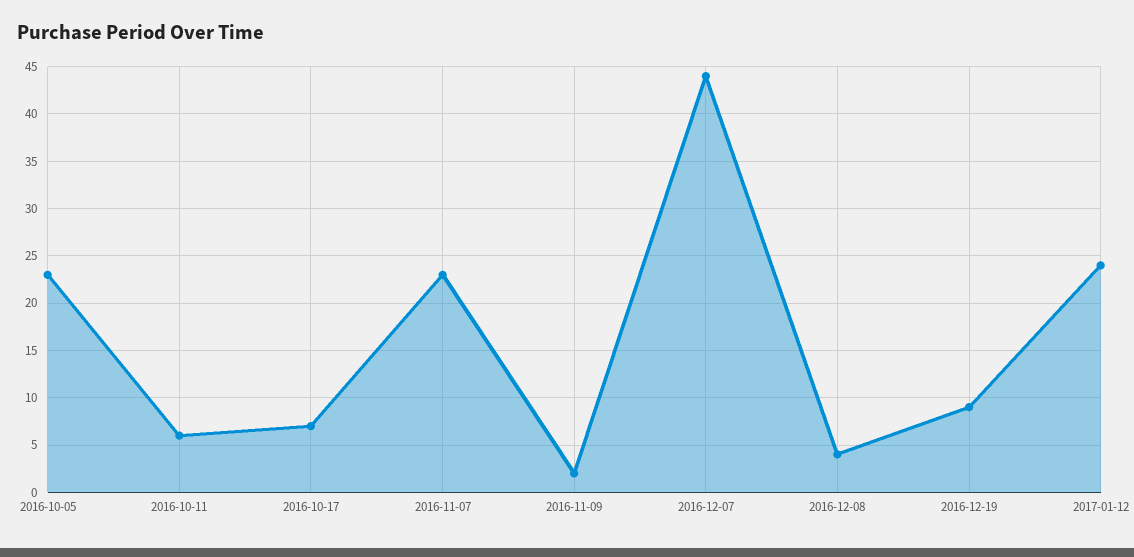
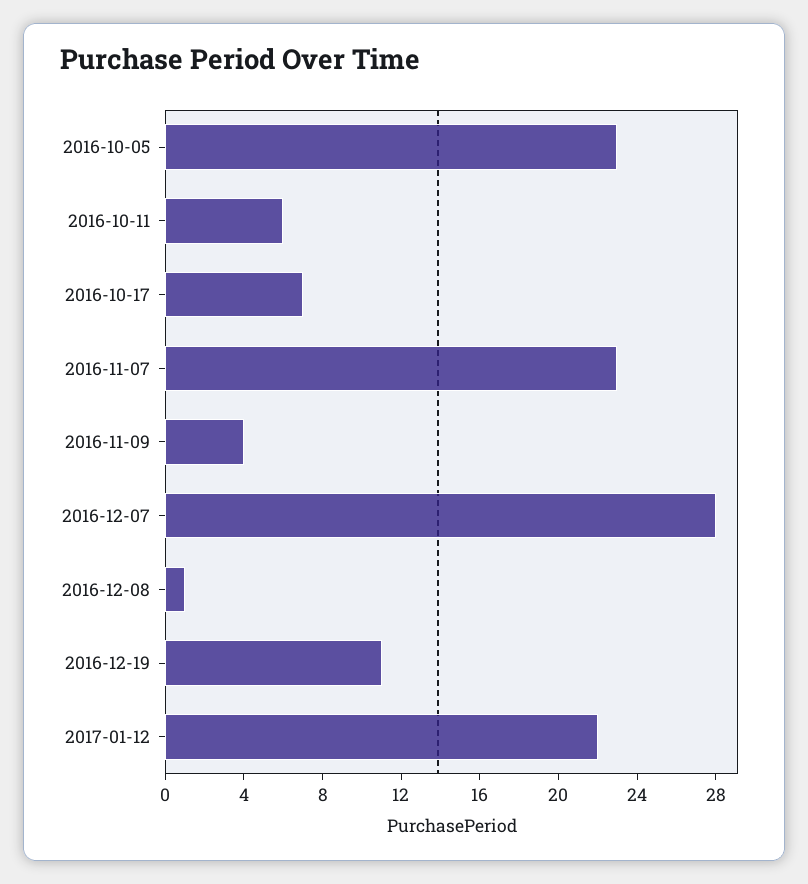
2016-11-09: 2 -> 4
2016-12-07: 44 -> 28
2016-12-08: 4 -> 1
2016-12-19: 9 -> 11
2017-01-12: 24 -> 22

